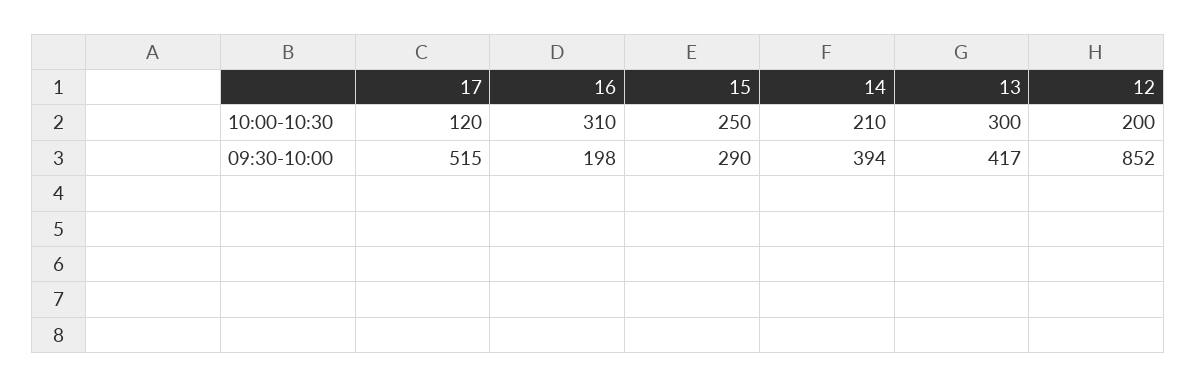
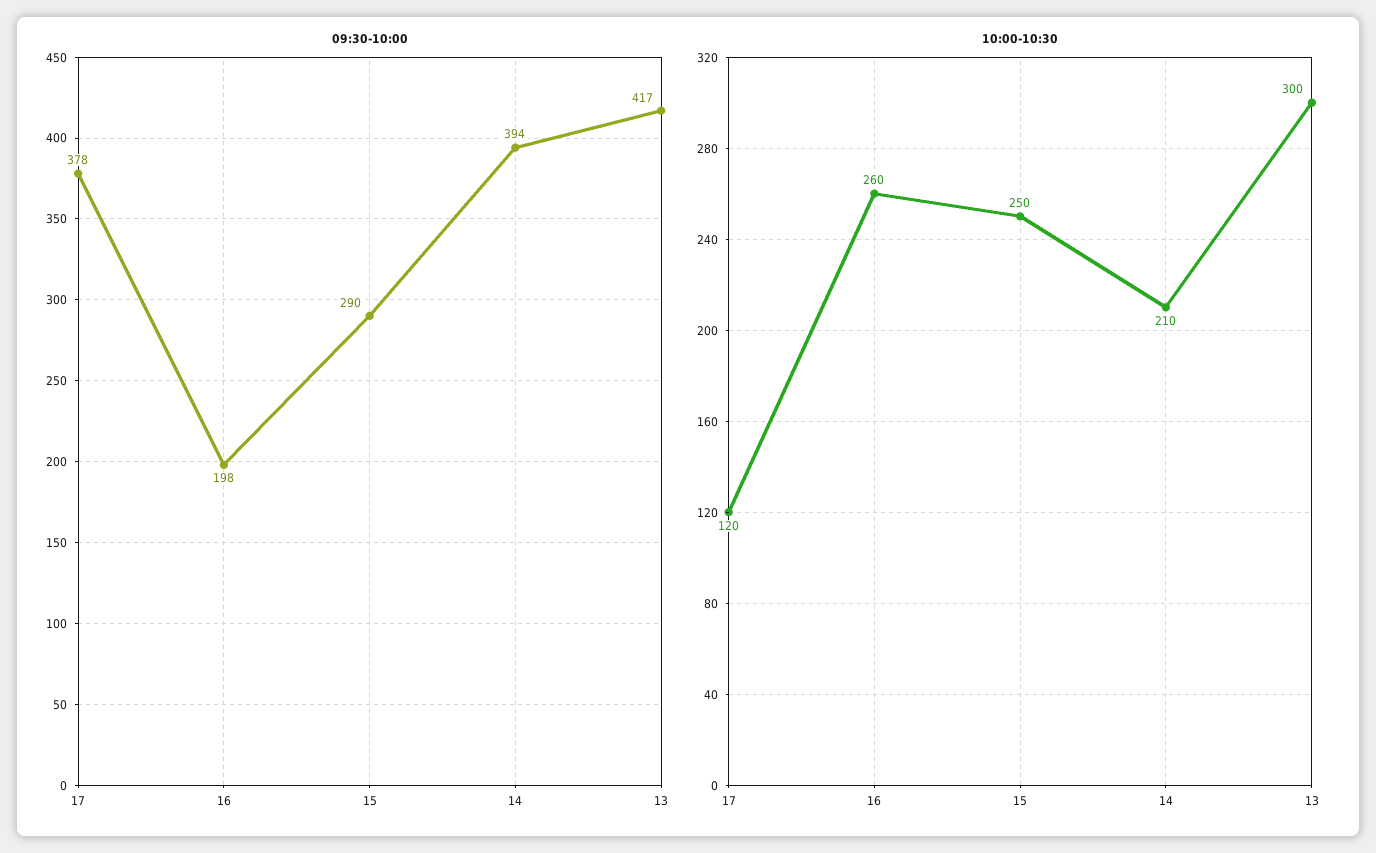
10:00-10:30, 16: 310 -> 260
10:00-10:30, 12: 200 -> none
09:30-10:00, 17: 515 -> 378
09:30-10:00, 12: 852 -> none

